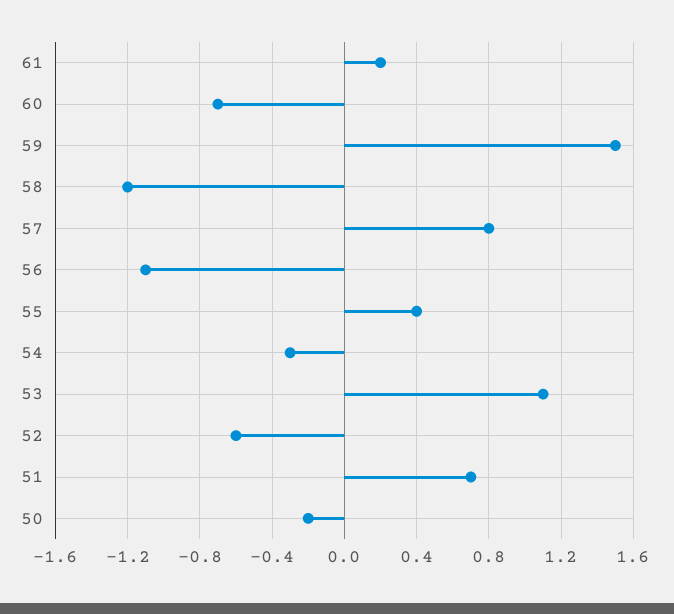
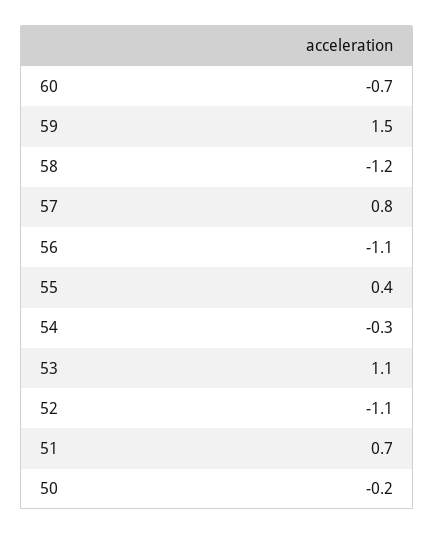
61: 0.2 -> none
52: -0.6 -> -1.1

